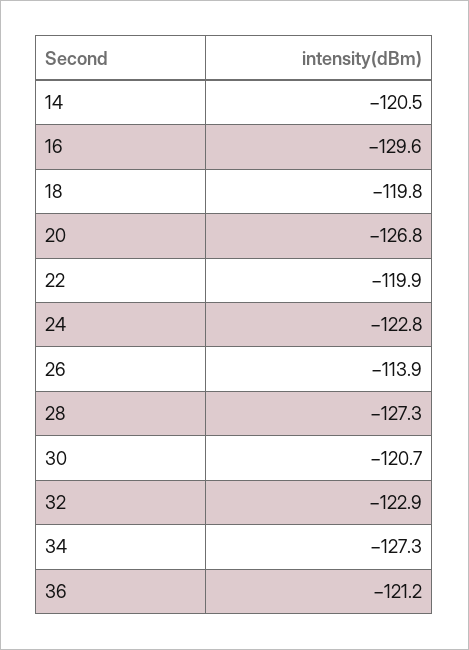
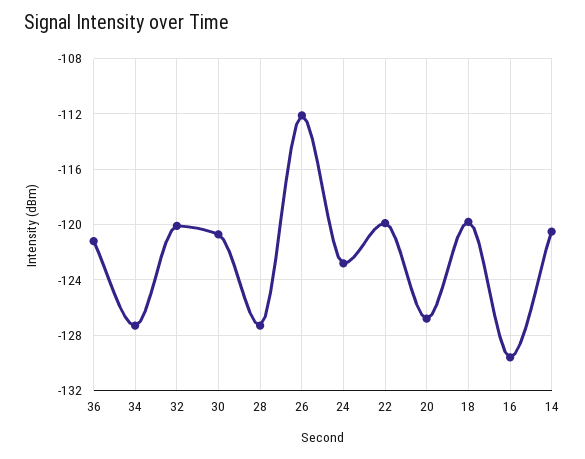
26: -113.9 -> -112
32: -122.9 -> -120

